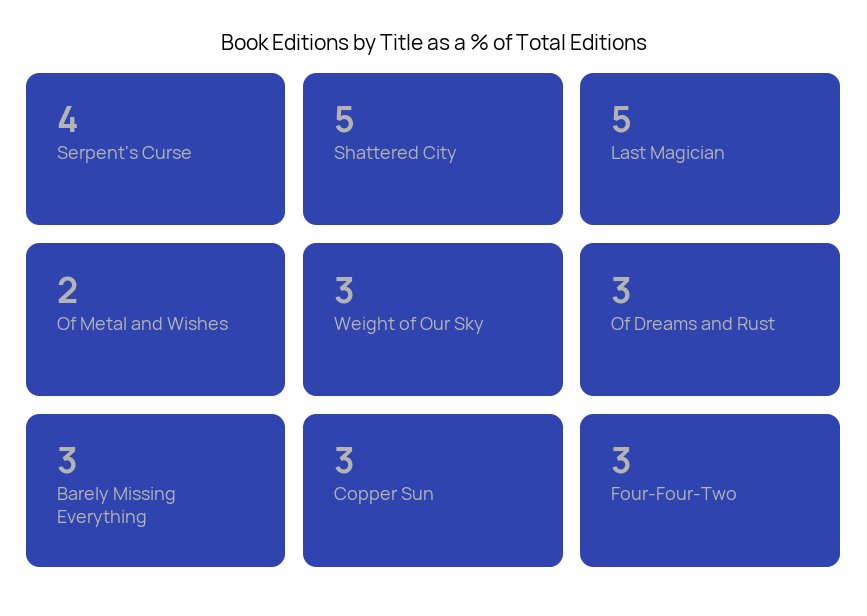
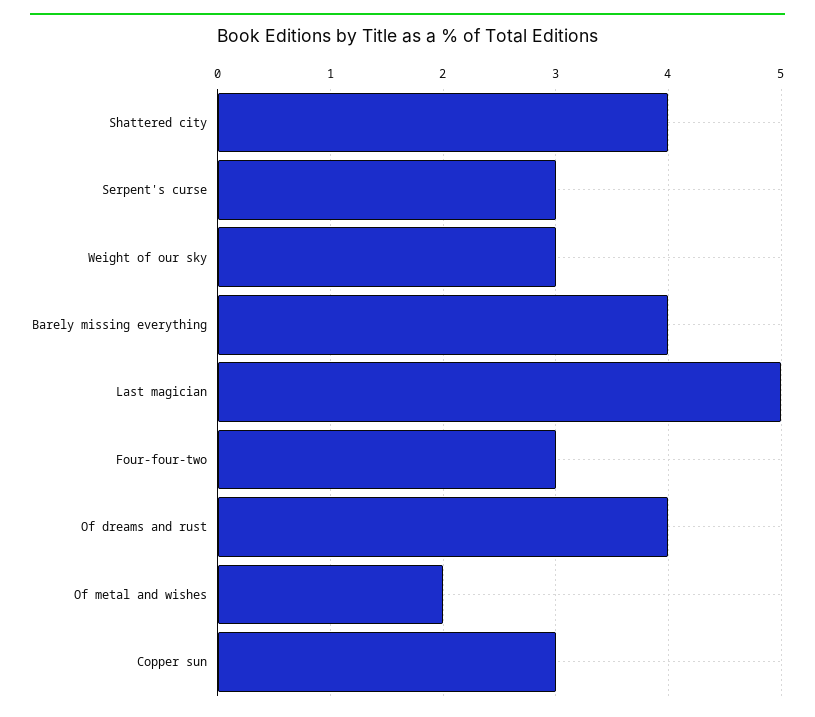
Serpent's Curse: 4 -> 3
Shattered City: 5 -> 4
Of Dreams and Rust: 3 -> 4
Barely Missing Everything: 3 -> 4

